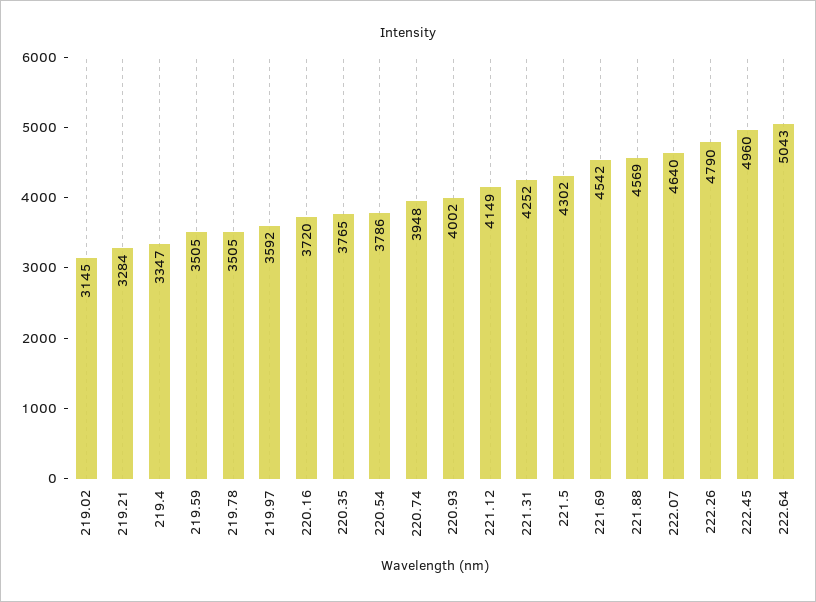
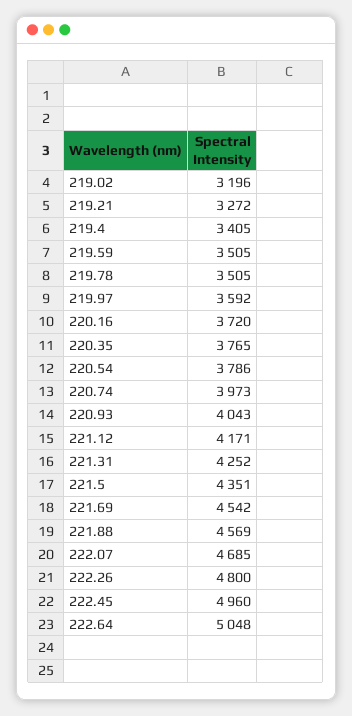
219.02: 3145 -> 3196
219.21: 3284 -> 3272
219.4: 3347 -> 3405
220.74: 3948 -> 3973
220.93: 4002 -> 4043
221.12: 4149 -> 4171
221.5: 4302 -> 4351
222.07: 4640 -> 4685
222.26: 4790 -> 4800
222.64: 5043 -> 5048

